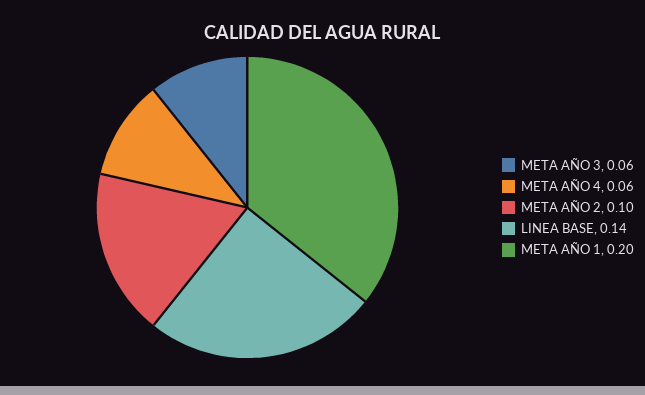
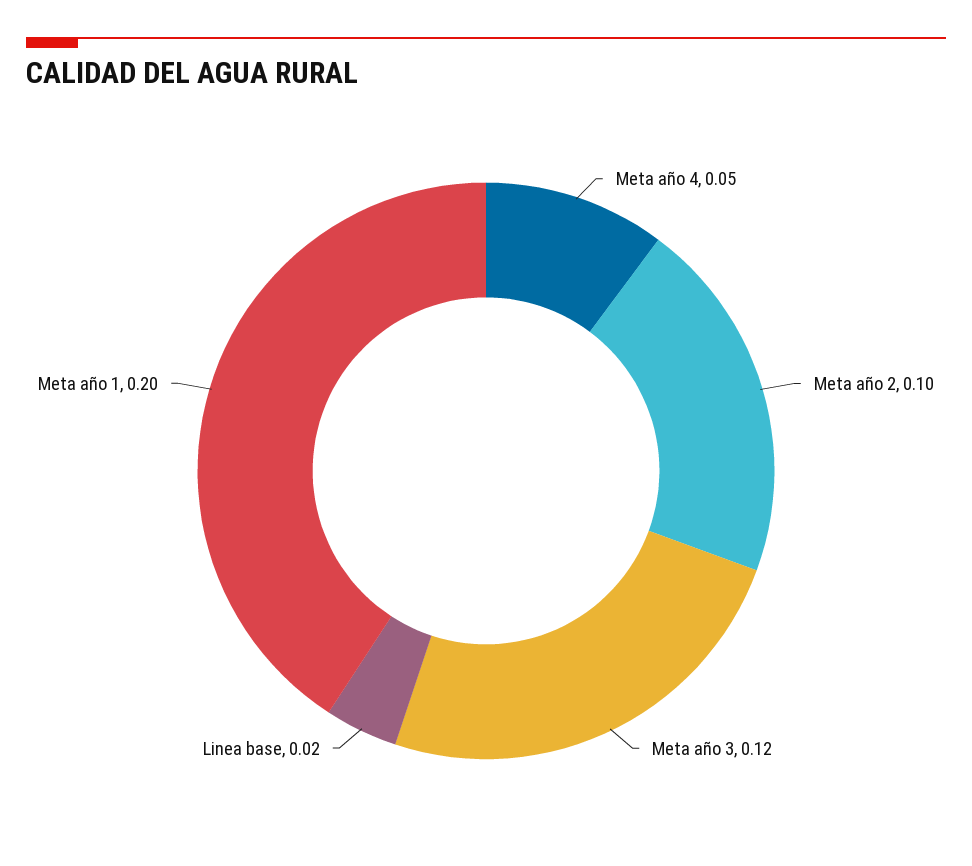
META AÑO 3: 0.06 -> 0.12
META AÑO 4: 0.06 -> 0.05
LINEA BASE: 0.14 -> 0.02

